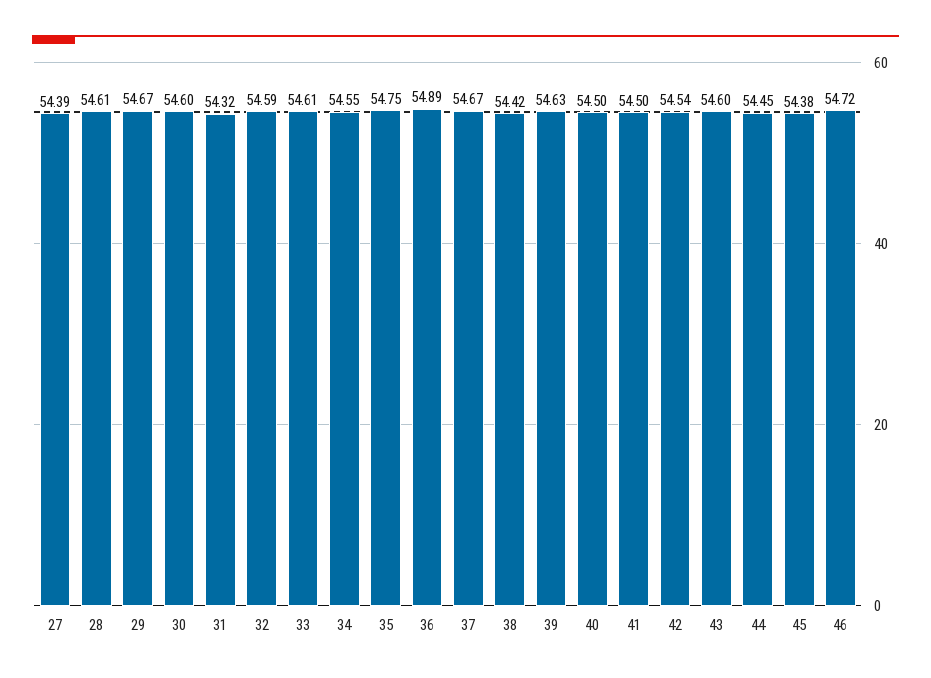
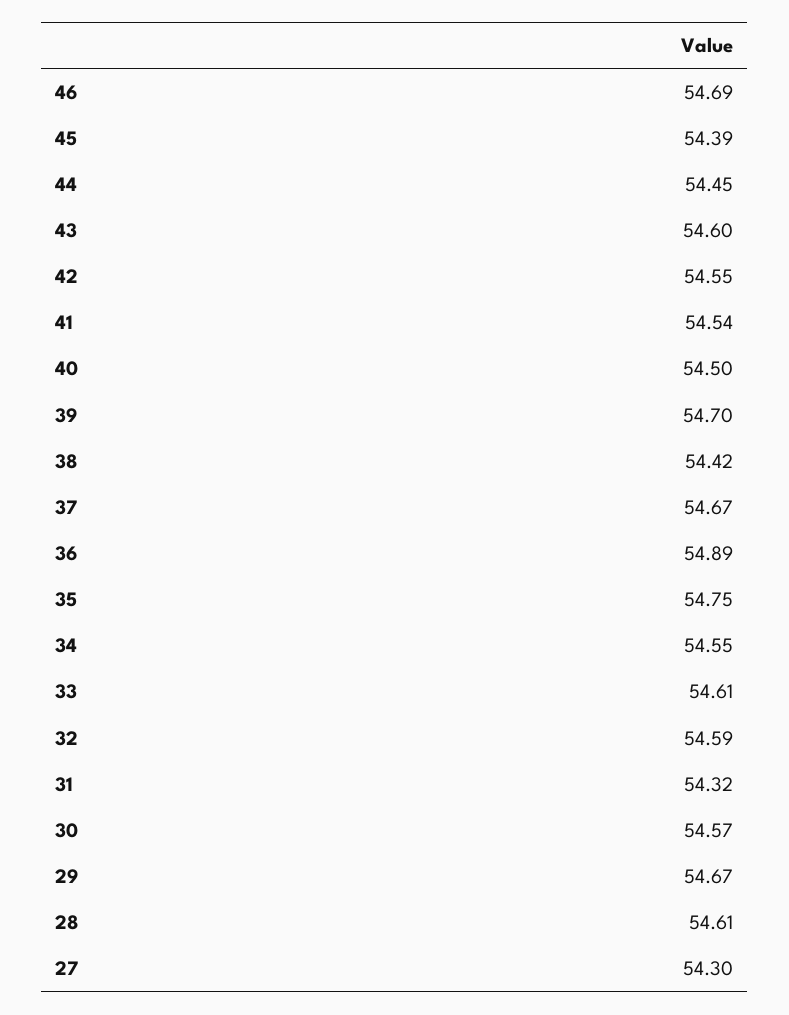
27: 54.39 -> 54.3
30: 54.6 -> 54.57
39: 54.63 -> 54.7
41: 54.5 -> 54.54
42: 54.54 -> 54.55
45: 54.38 -> 54.39
46: 54.72 -> 54.69

